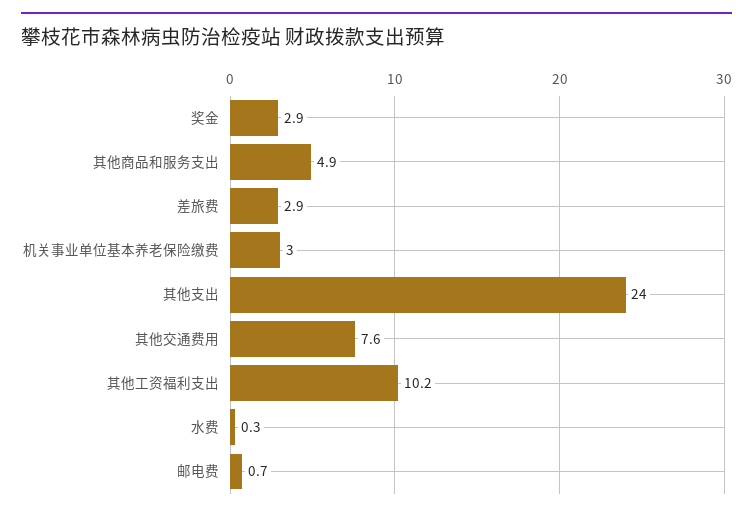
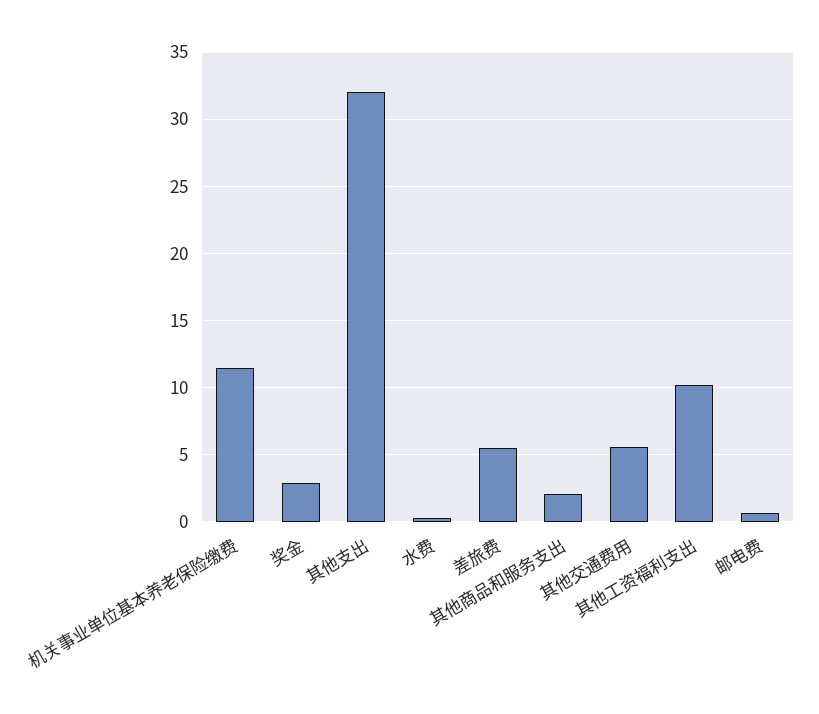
其他商品和服务支出: 4.9 -> 2
差旅费: 2.9 -> 5.5
机关事业单位基本养老保险缴费: 3 -> 11.5
其他支出: 24 -> 32
其他交通费用: 7.6 -> 5.5

